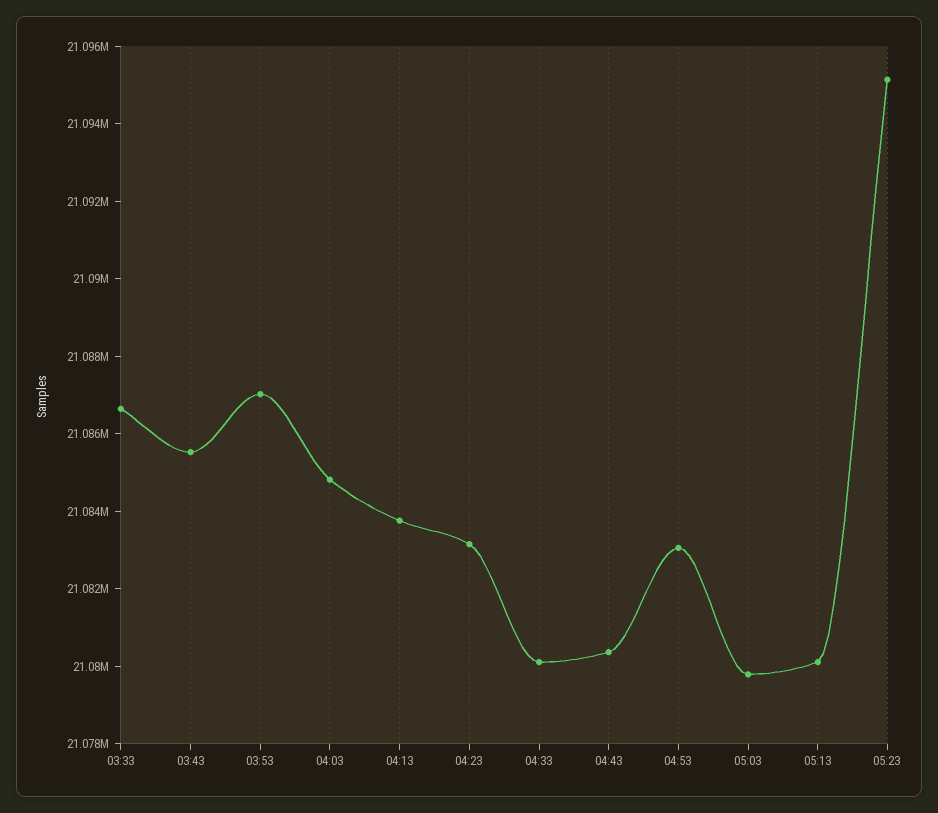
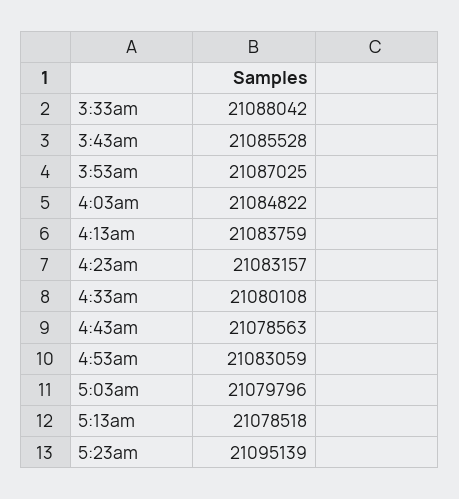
03:33: 21086500 -> 21088042
04:43: 21080500 -> 21078563
05:13: 21080000 -> 21078518

